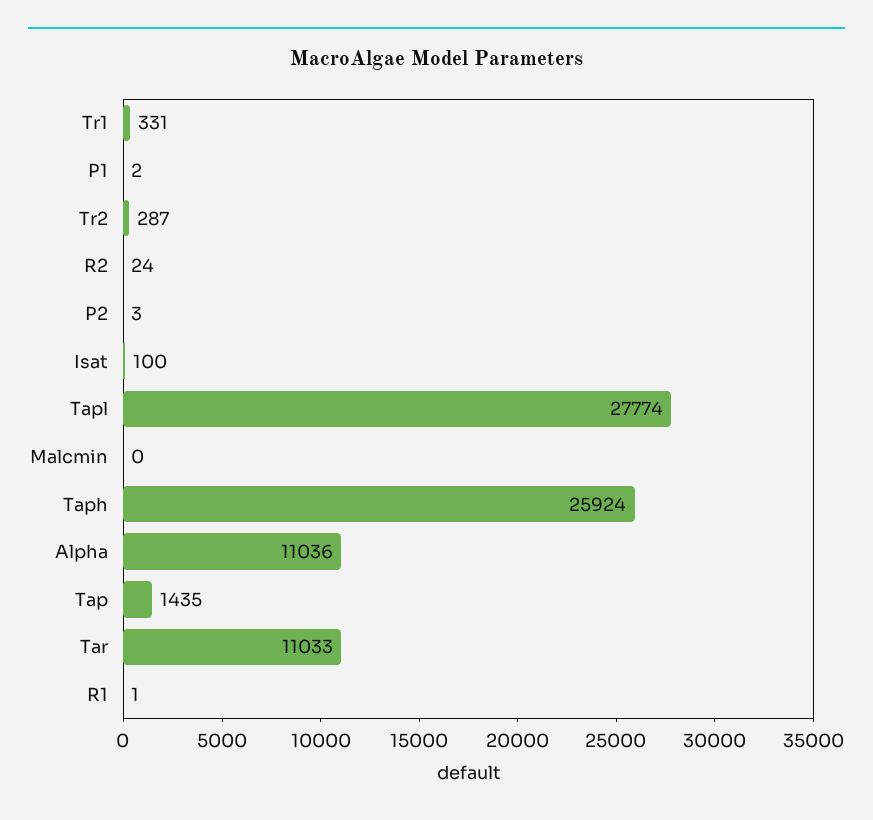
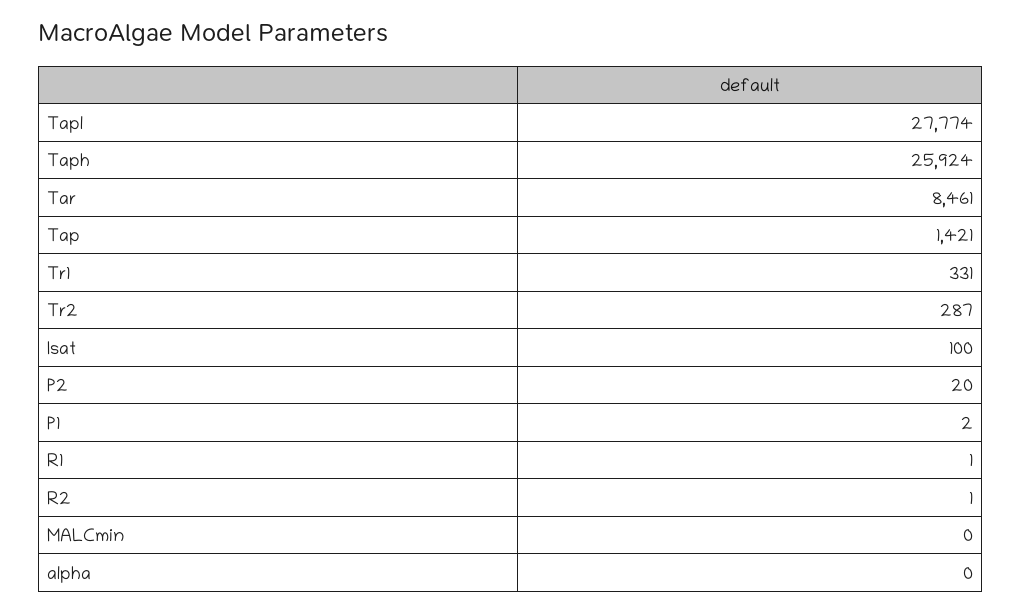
R2: 24 -> 1
P2: 3 -> 20
Alpha: 11036 -> 0
Tap: 1435 -> 1421
Tar: 11033 -> 8461

